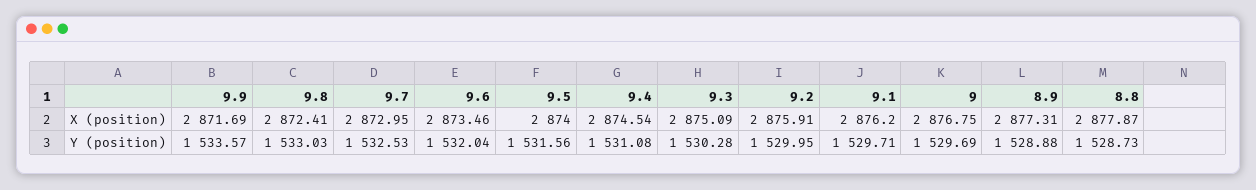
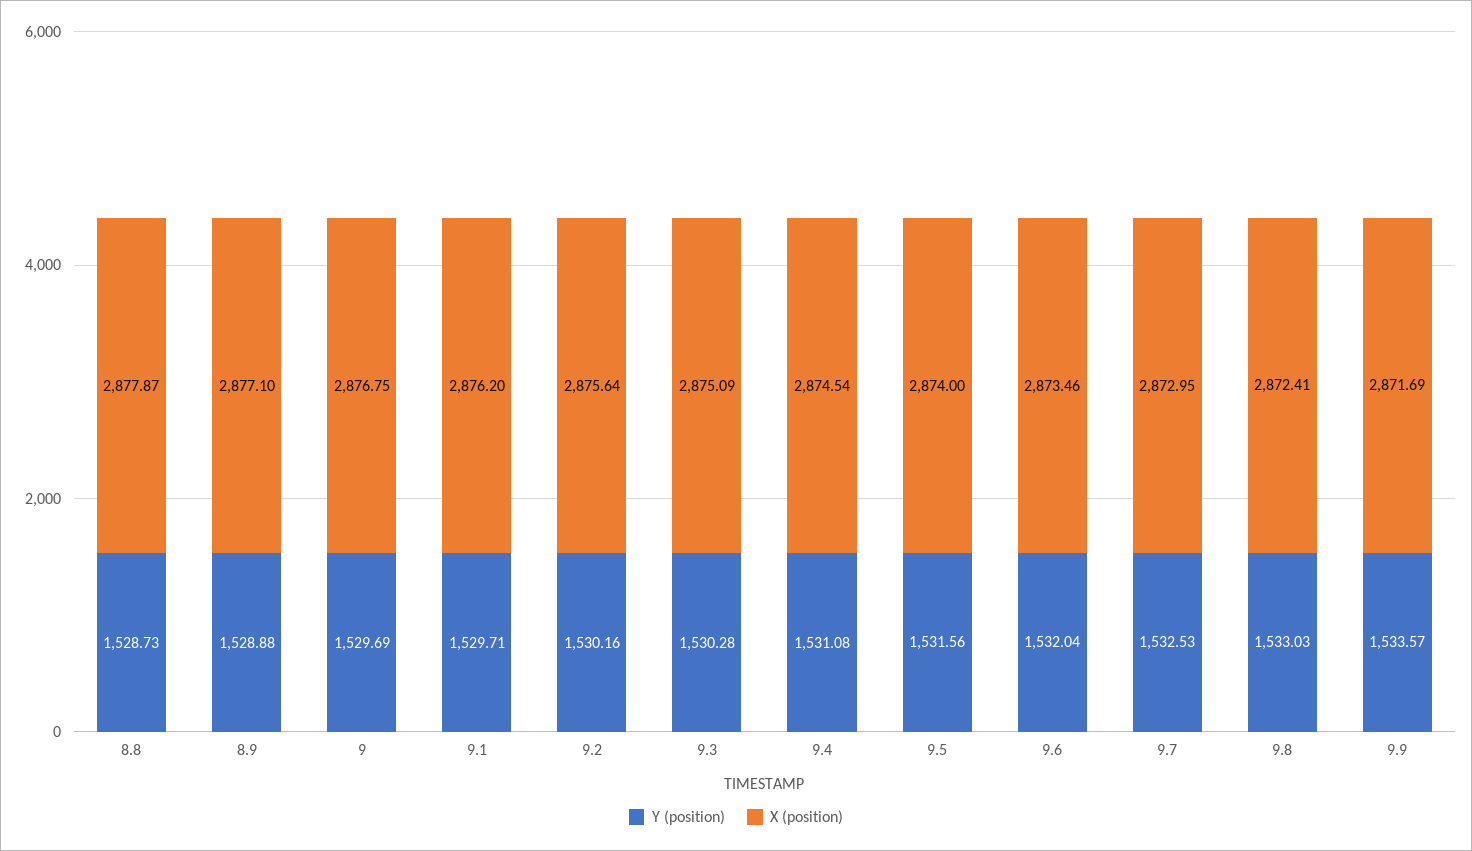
X (position), 9.2: 2875.91 -> 2875.64
X (position), 8.9: 2877.31 -> 2877.1
Y (position), 9.2: 1529.95 -> 1530.16

